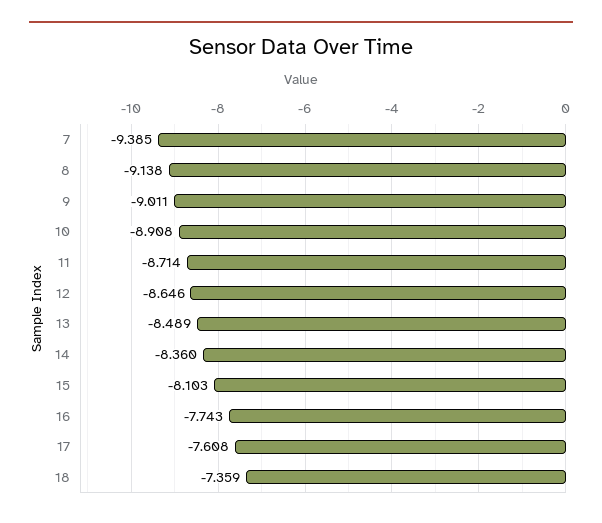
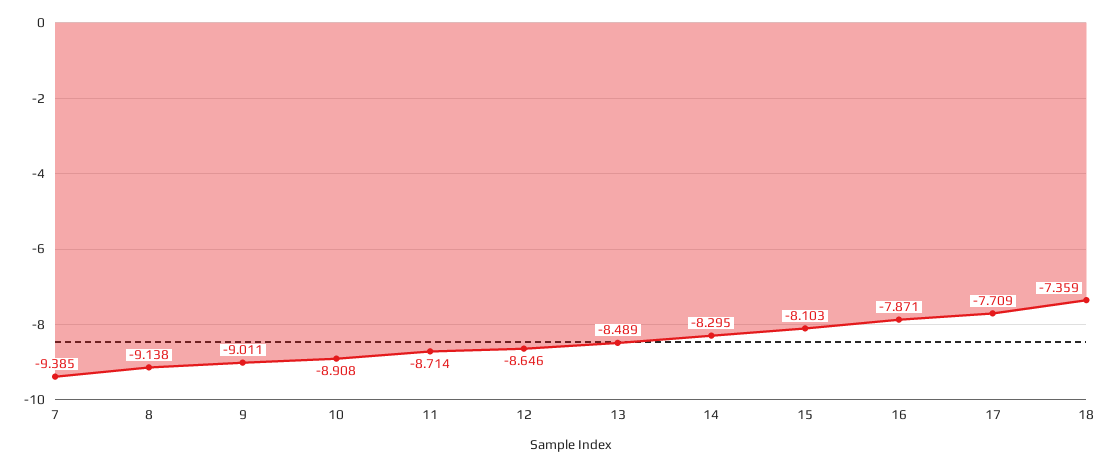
14: -8.36 -> -8.295
16: -7.743 -> -7.871
17: -7.608 -> -7.709

